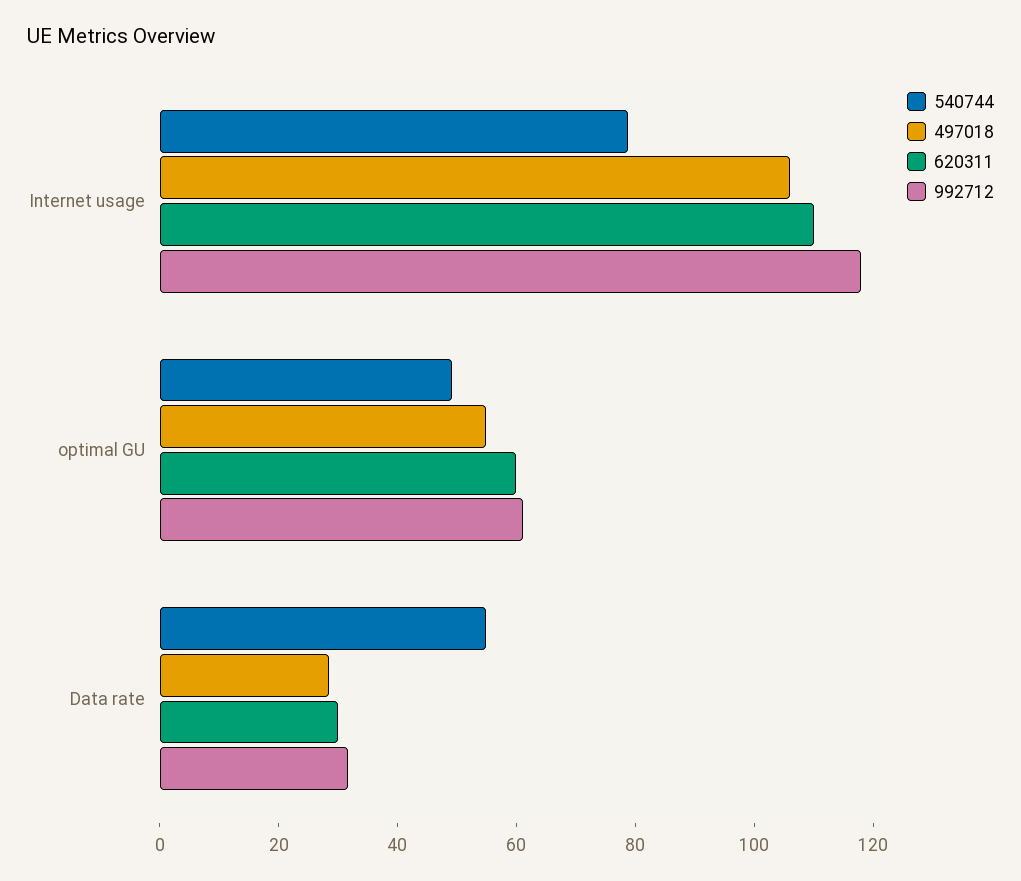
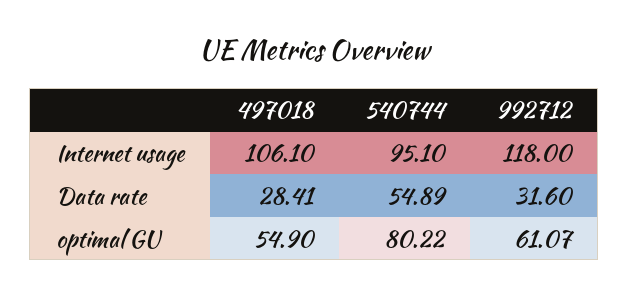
540744, Internet usage: 80 -> 95.1
620311, Internet usage: 110 -> none
540744, optimal GU: 50 -> 80.22
620311, optimal GU: 60 -> none
620311, Data rate: 30 -> none

